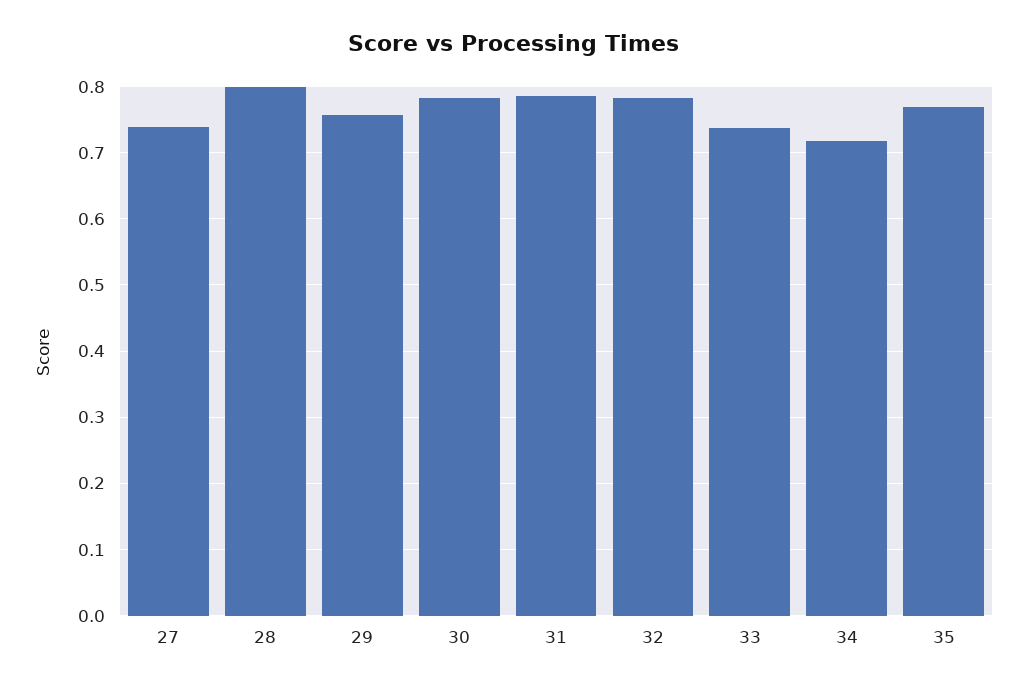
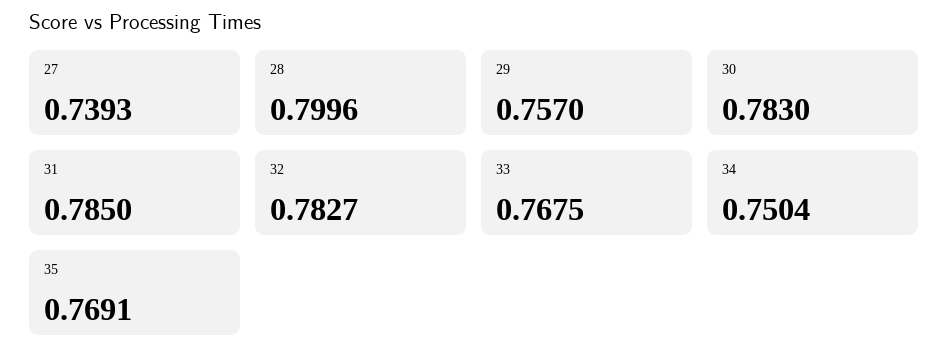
33: 0.74 -> 0.7675
34: 0.72 -> 0.7504

